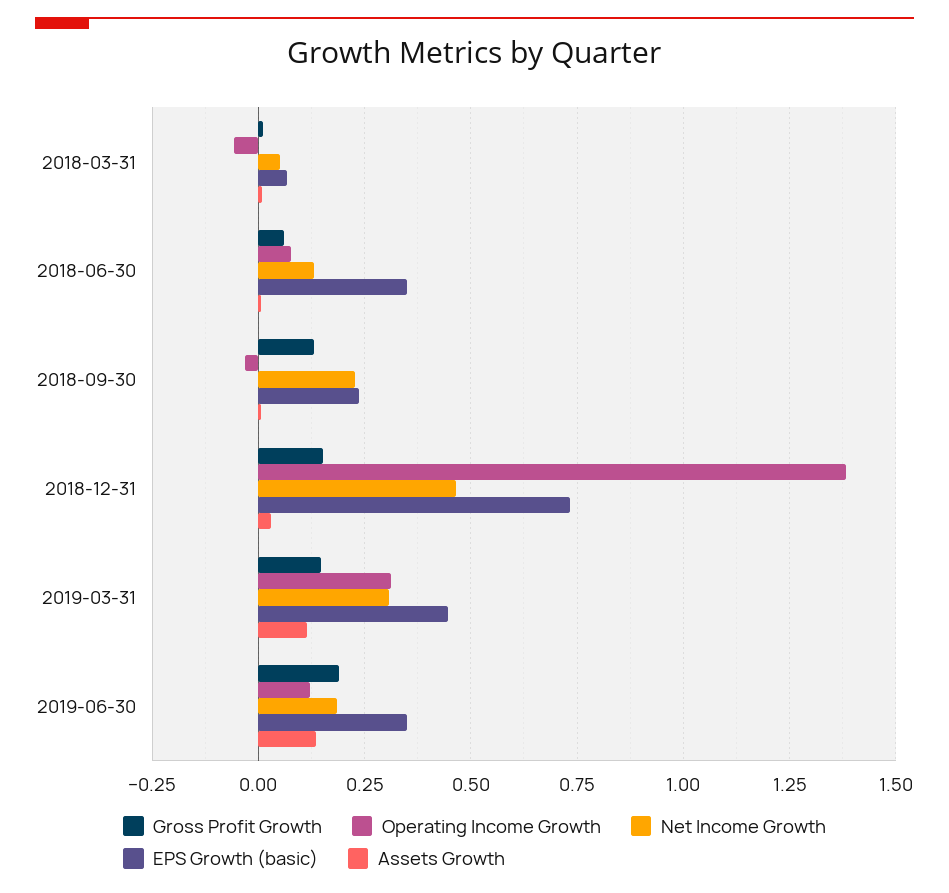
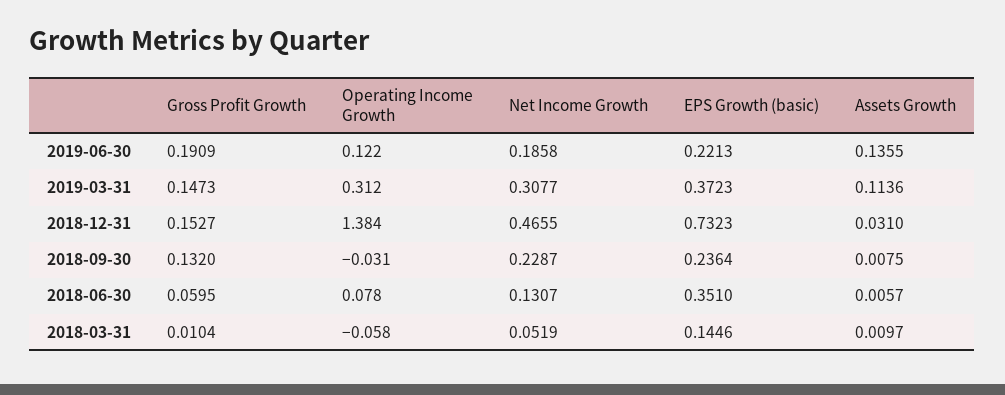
EPS Growth (basic), 2018-03-31: 0.075 -> 0.1446
EPS Growth (basic), 2019-03-31: 0.45 -> 0.3723
EPS Growth (basic), 2019-06-30: 0.35 -> 0.2213

